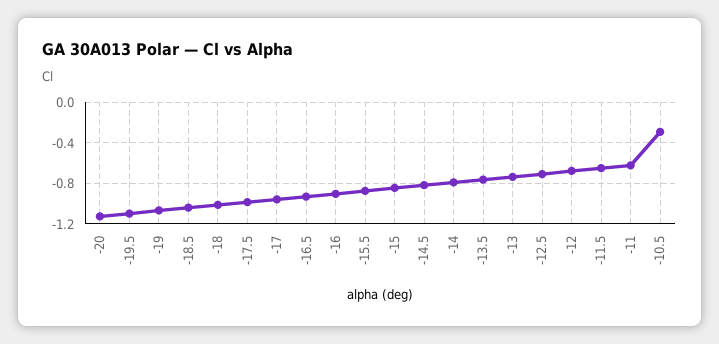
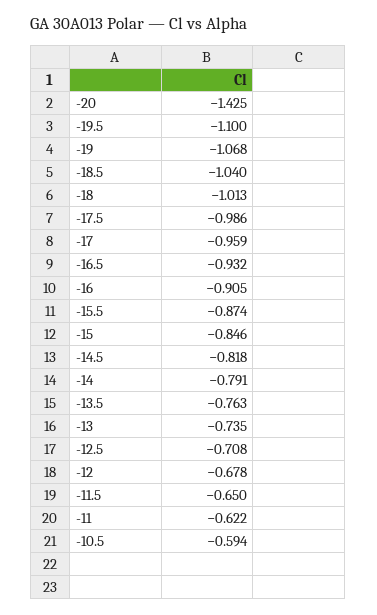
-20: -1.1 -> -1.425
-10.5: -0.3 -> -0.594

